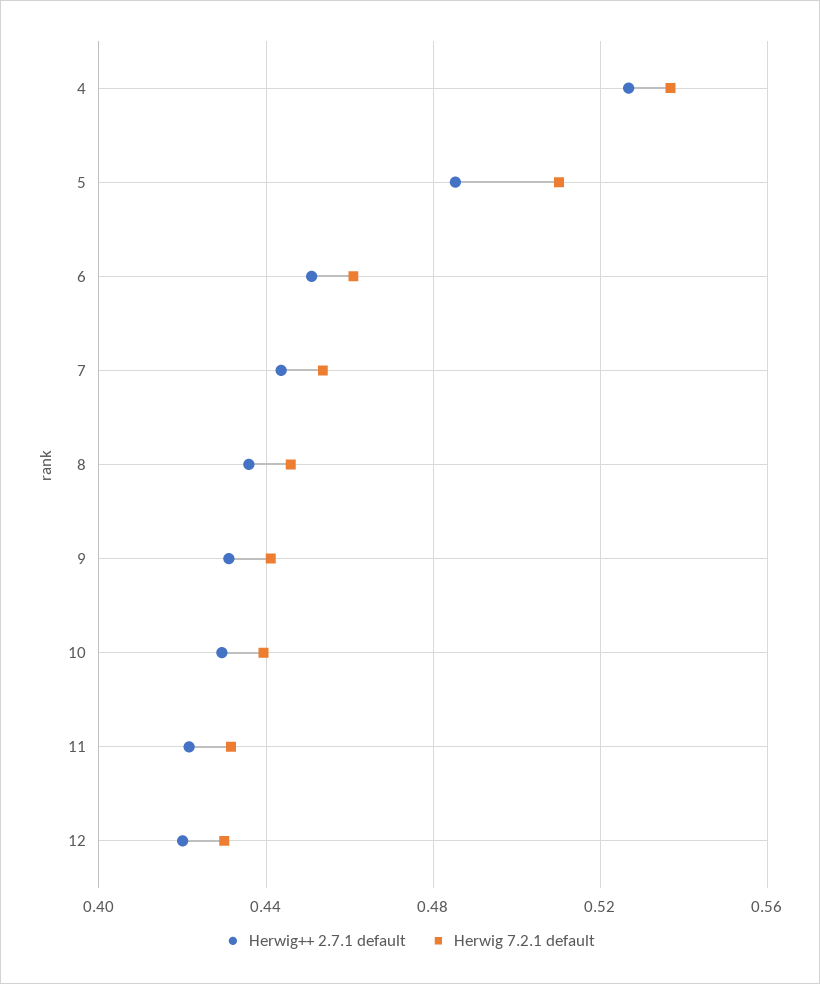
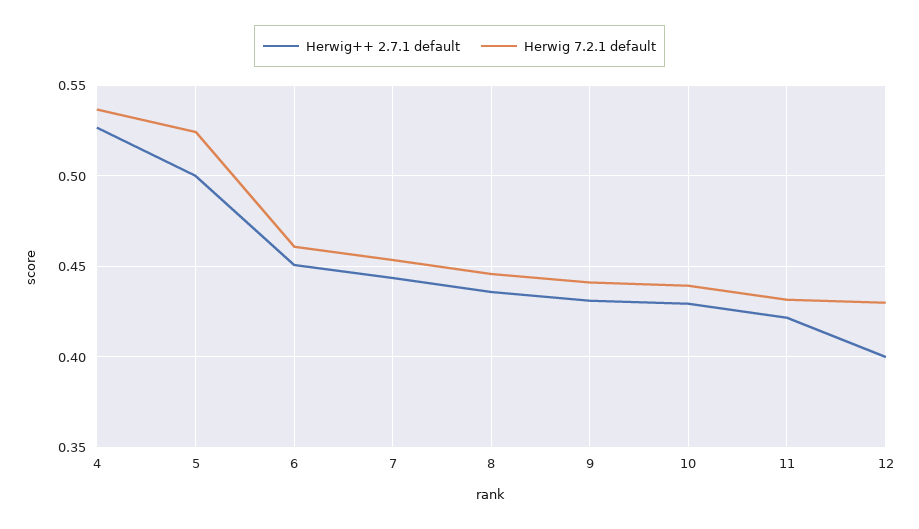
Herwig++ 2.7.1 default, 5: 0.485 -> 0.5
Herwig 7.2.1 default, 5: 0.51 -> 0.525
Herwig++ 2.7.1 default, 12: 0.42 -> 0.4

